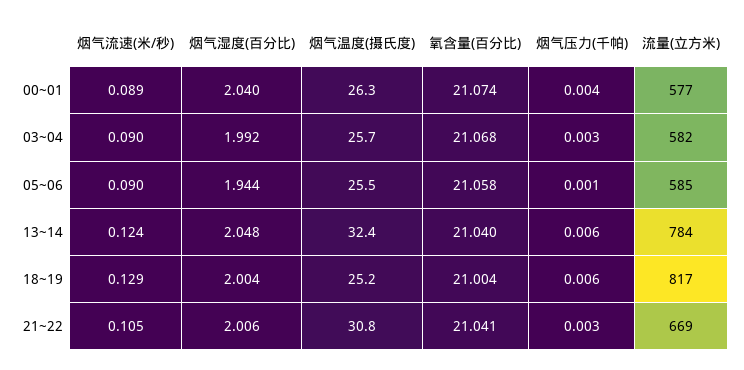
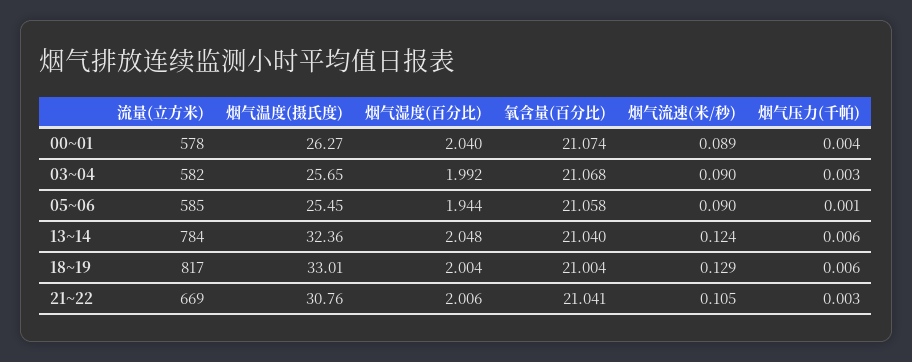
流量(立方米), 00~01: 577 -> 578
烟气温度(摄氏度), 18~19: 25.2 -> 33.01

